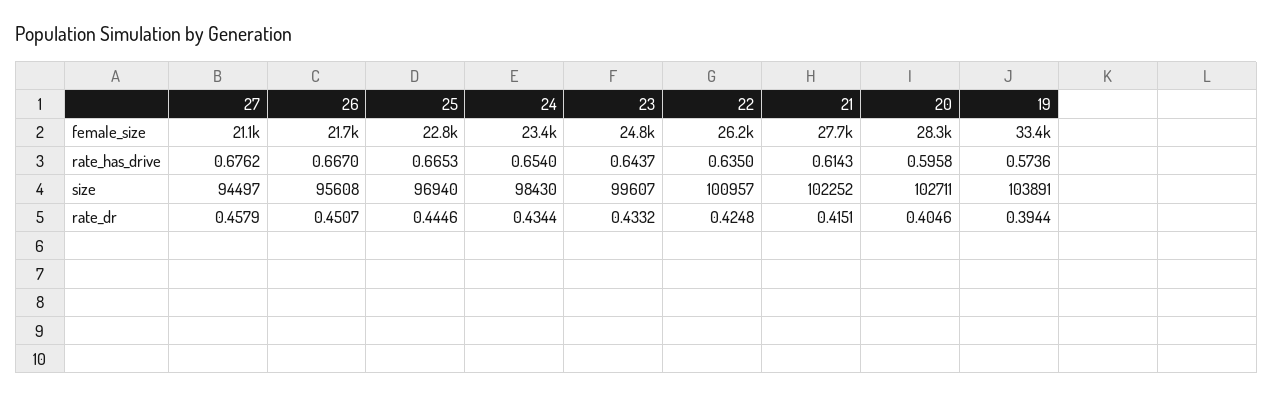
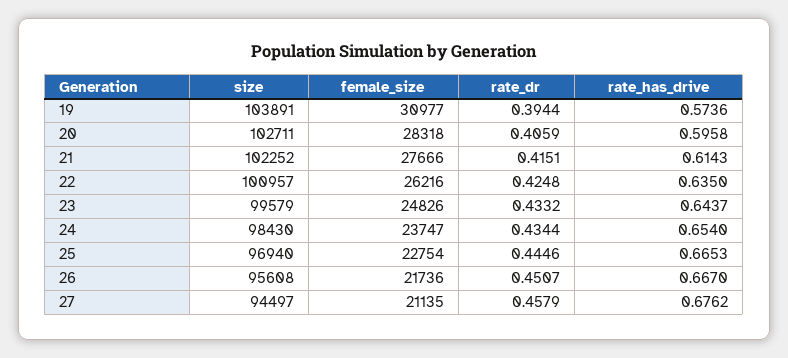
24, female_size: 23400 -> 23747
19, female_size: 33400 -> 30977
23, size: 99607 -> 99579
20, rate_dr: 0.4046 -> 0.4059

